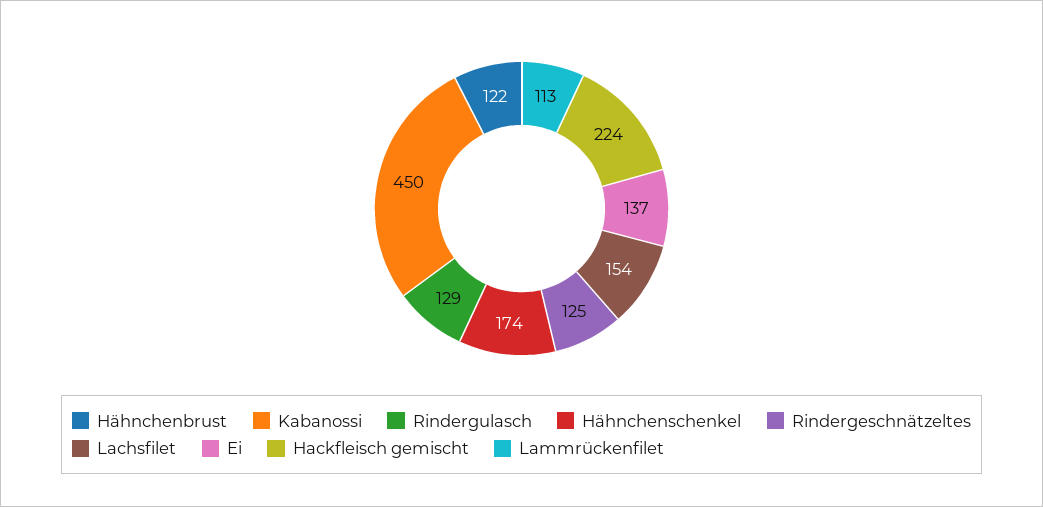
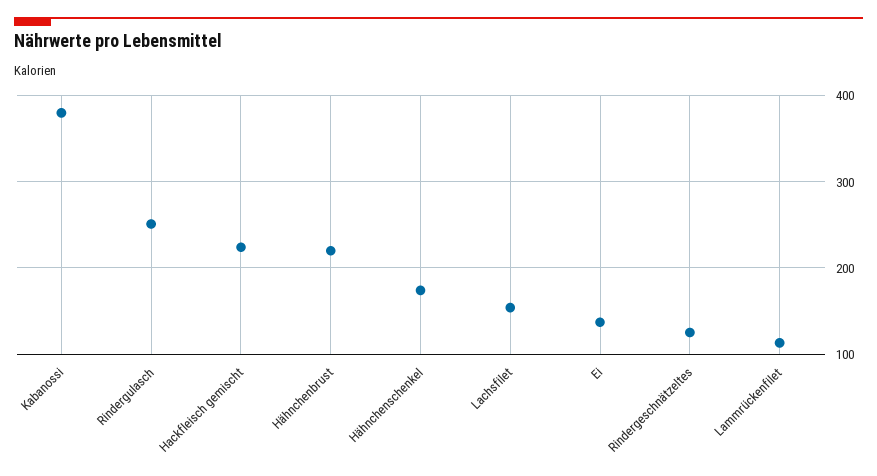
Hähnchenbrust: 122 -> 220
Kabanossi: 450 -> 380
Rindergulasch: 129 -> 250

